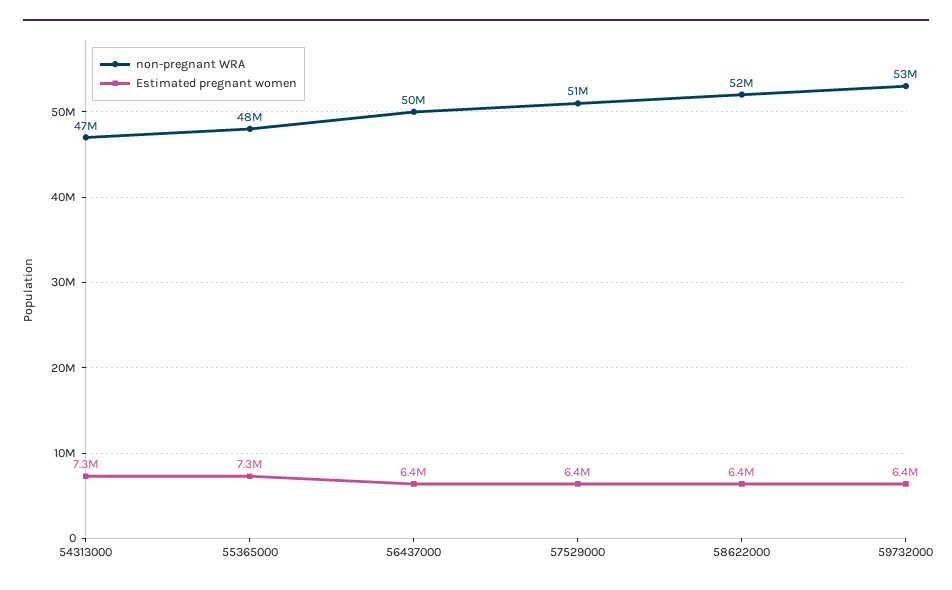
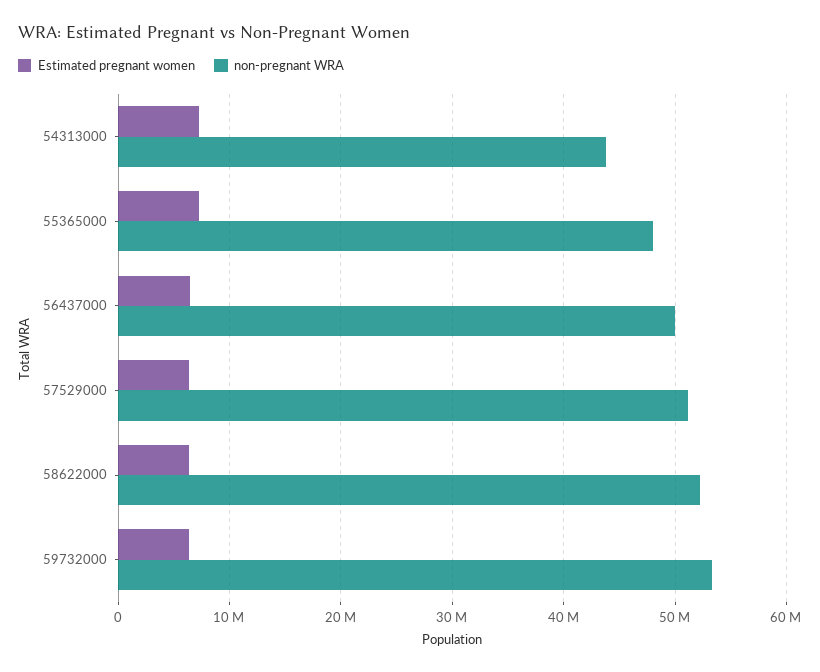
non-pregnant WRA, 54313000: 47000000 -> 44000000

